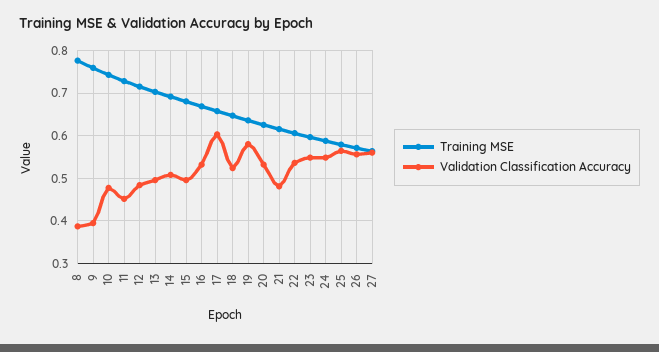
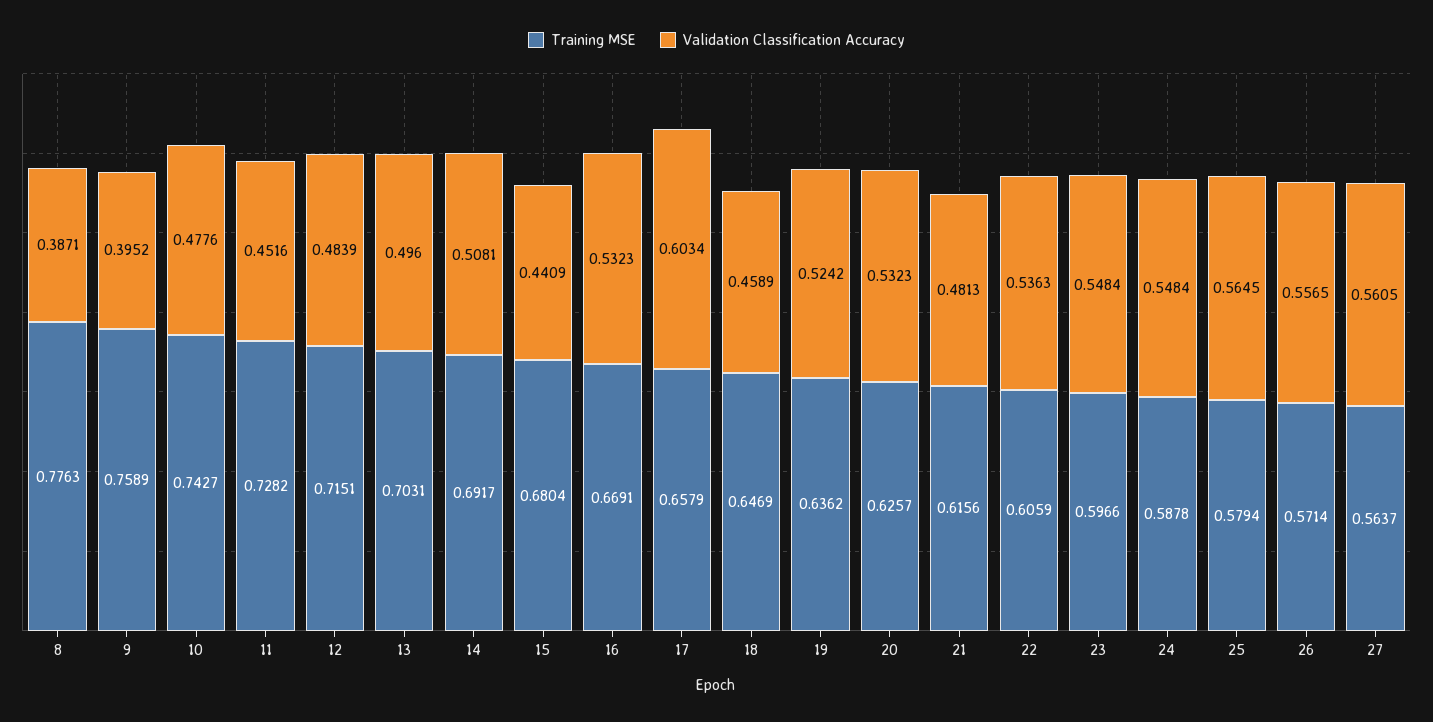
Validation Classification Accuracy, 15: 0.5 -> 0.4409
Validation Classification Accuracy, 18: 0.52 -> 0.4589
Validation Classification Accuracy, 19: 0.58 -> 0.5242

